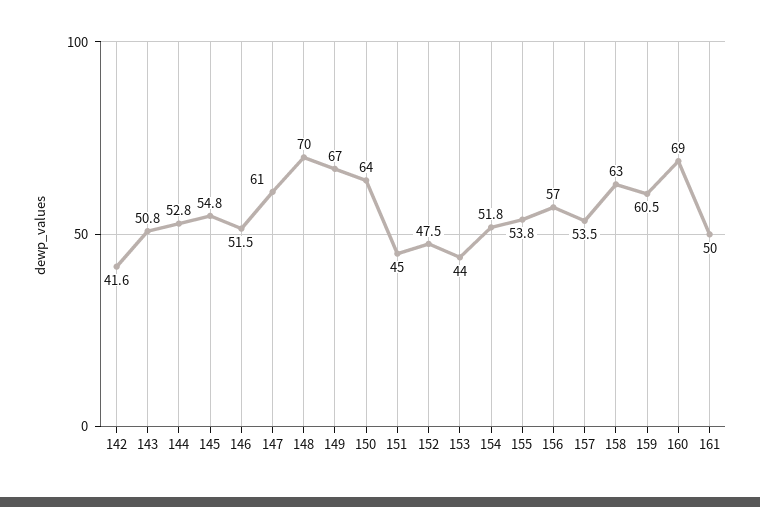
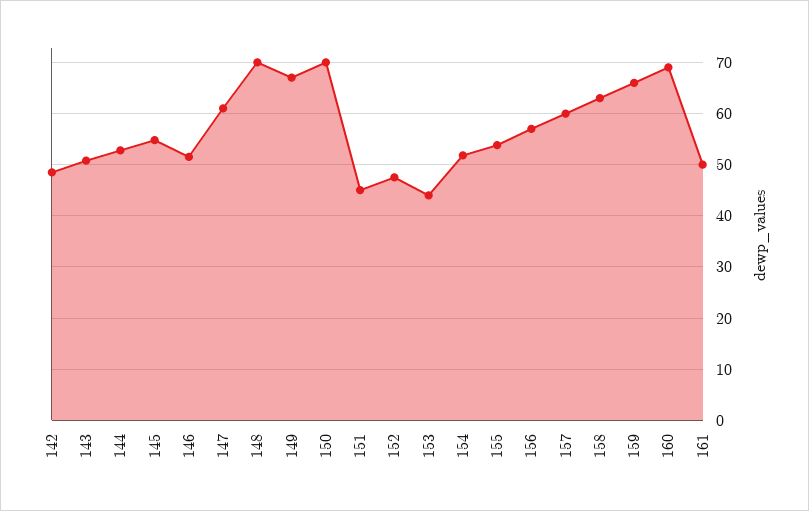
142: 41.6 -> 48
150: 64 -> 70
157: 53.5 -> 60
159: 60.5 -> 66

